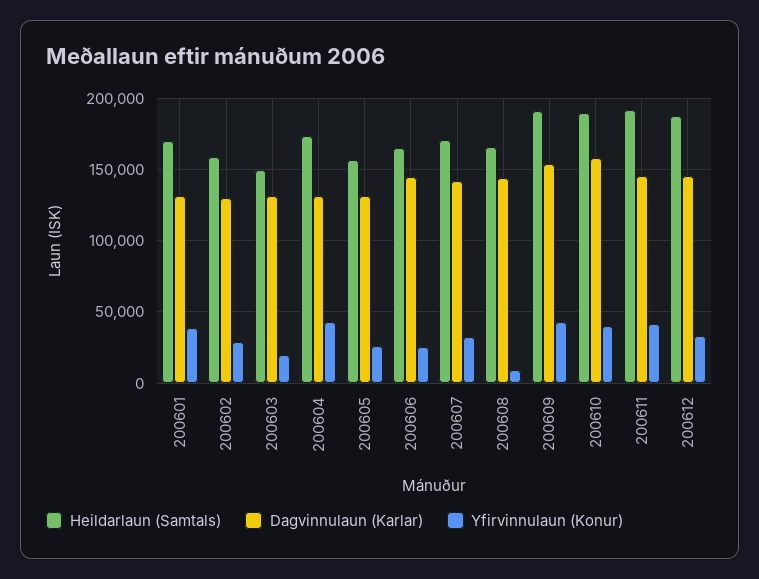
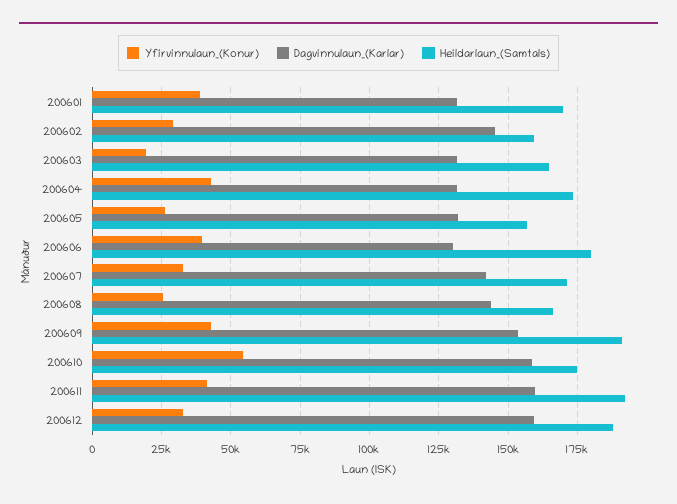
Dagvinnulaun (Karlar), 200602: 130000 -> 145000
Heildarlaun (Samtals), 200603: 150000 -> 165000
Heildarlaun (Samtals), 200606: 165000 -> 180000
Dagvinnulaun (Karlar), 200606: 145000 -> 130000
Yfirvinnulaun (Konur), 200606: 25000 -> 40000
Yfirvinnulaun (Konur), 200608: 10000 -> 25000
Heildarlaun (Samtals), 200610: 190000 -> 175000
Yfirvinnulaun (Konur), 200610: 40000 -> 55000
Dagvinnulaun (Karlar), 200611: 145000 -> 160000
Dagvinnulaun (Karlar), 200612: 145000 -> 160000

